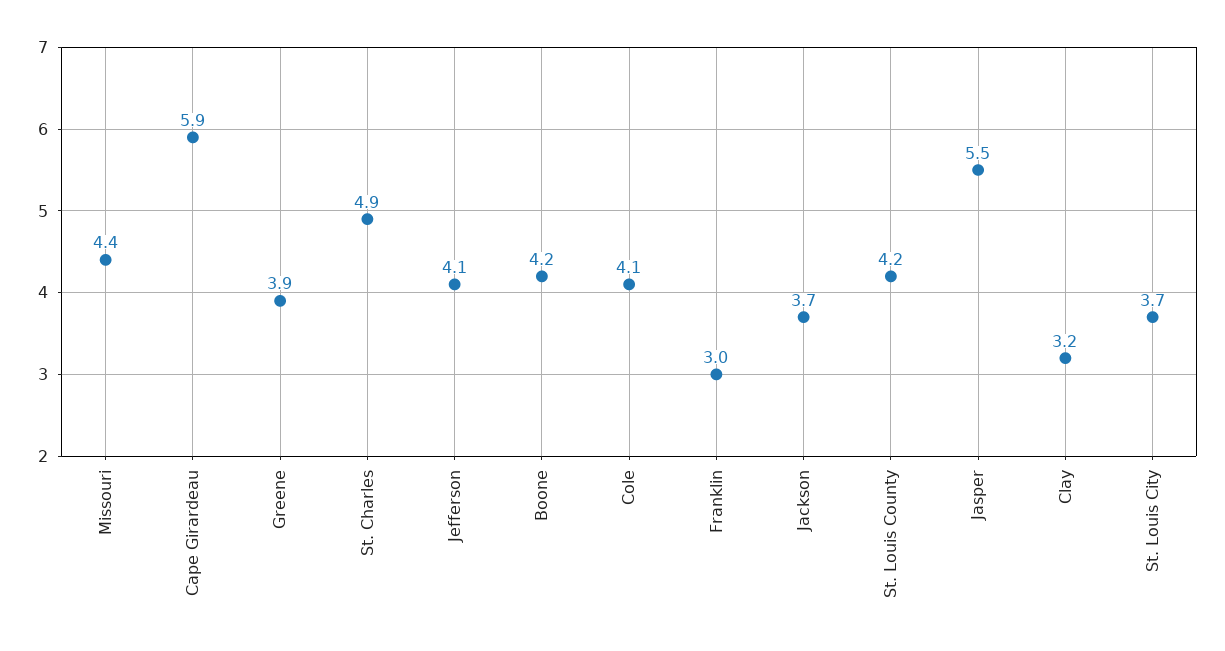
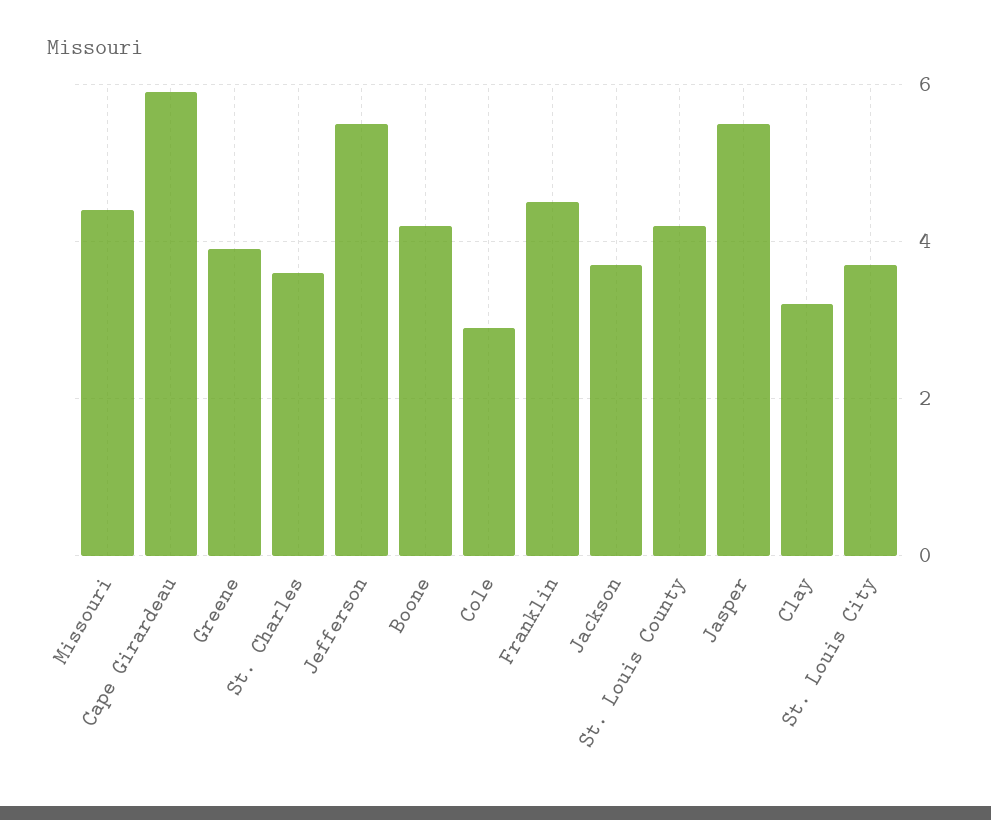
St. Charles: 4.9 -> 3.5
Jefferson: 4.1 -> 5.5
Cole: 4.1 -> 3
Franklin: 3 -> 4.5

